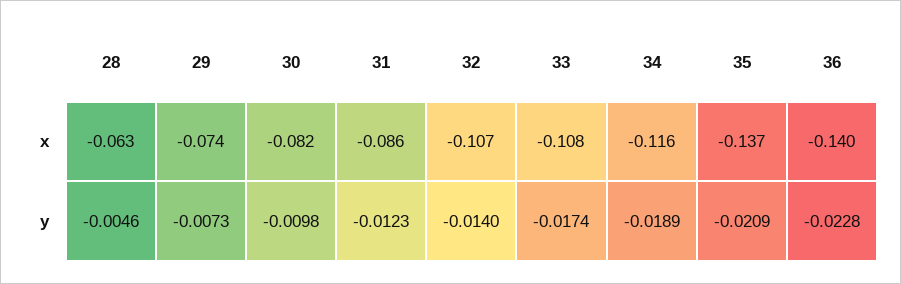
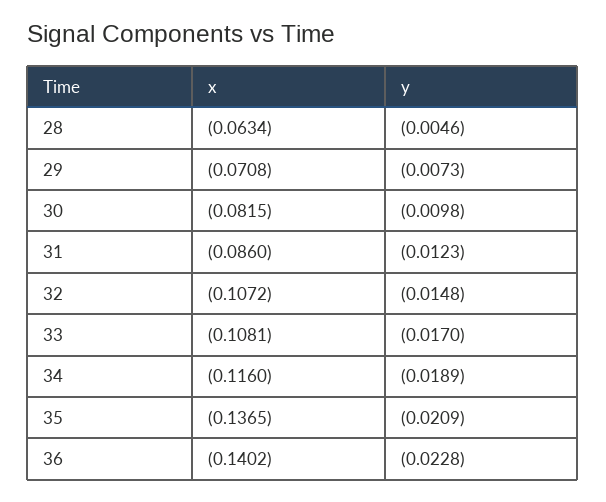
29, x: -0.074 -> -0.0708
32, y: -0.014 -> -0.0148
33, y: -0.0174 -> -0.017

